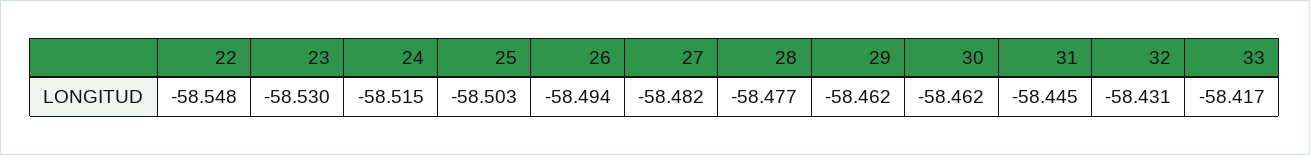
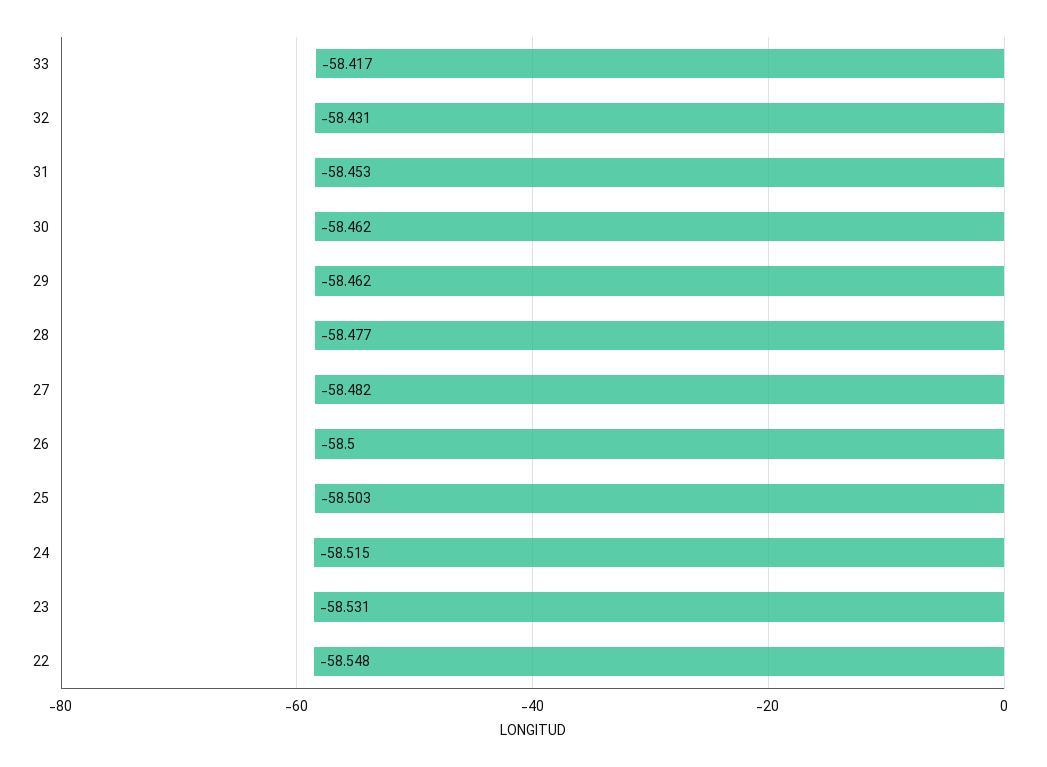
23: -58.53 -> -58.531
26: -58.494 -> -58.5
31: -58.445 -> -58.453

